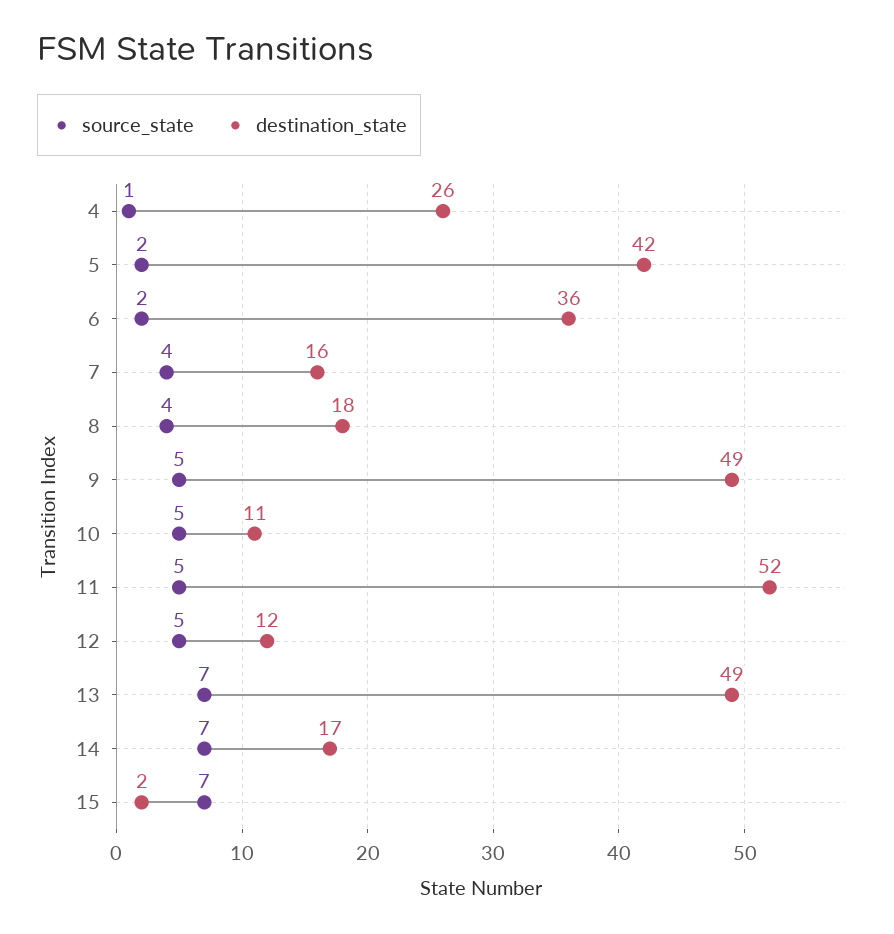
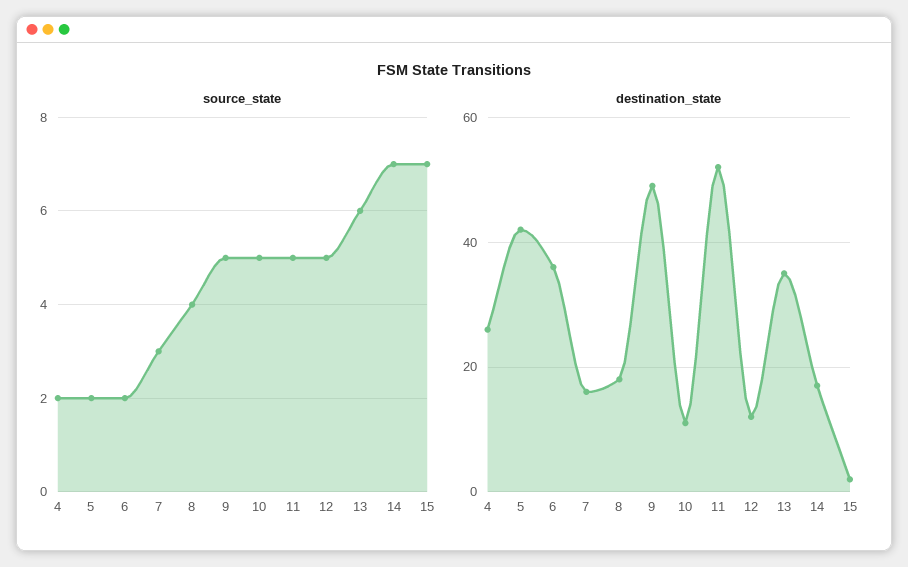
source_state, 4: 1 -> 2
source_state, 7: 4 -> 3
source_state, 13: 7 -> 6
destination_state, 13: 49 -> 35

